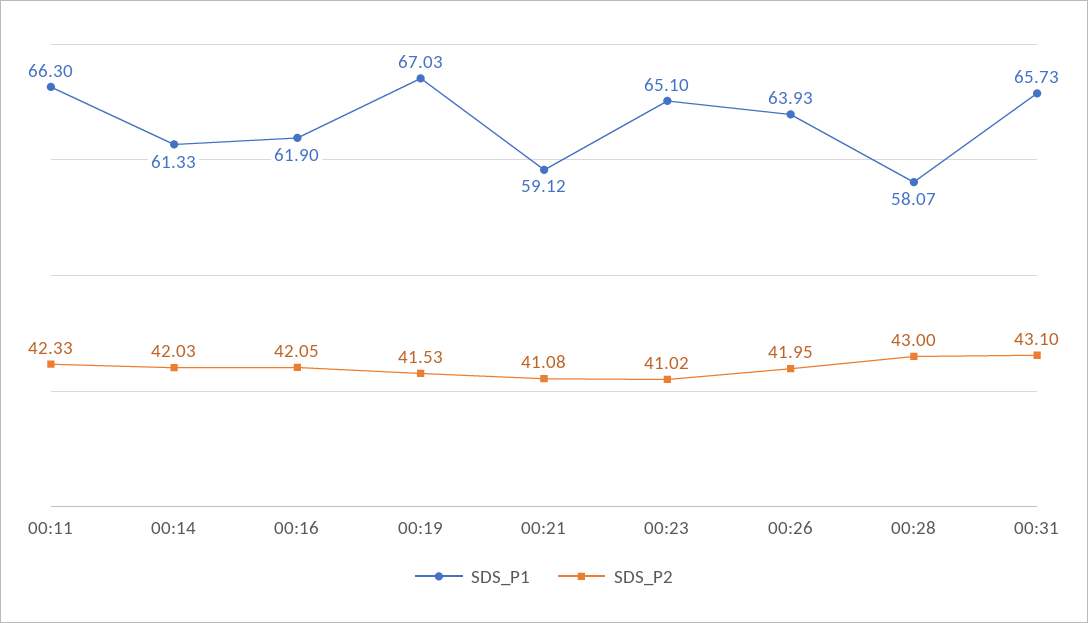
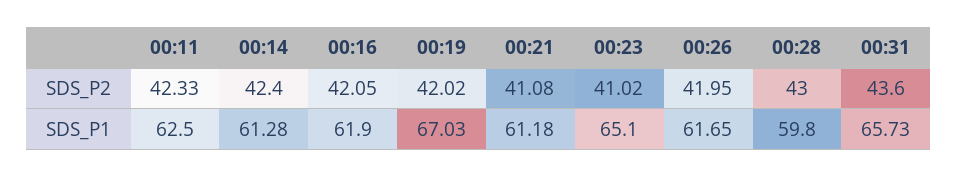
SDS_P1, 00:11: 66.3 -> 62.5
SDS_P1, 00:14: 61.33 -> 61.28
SDS_P2, 00:14: 42.03 -> 42.4
SDS_P2, 00:19: 41.53 -> 42.02
SDS_P1, 00:21: 59.12 -> 61.18
SDS_P1, 00:26: 63.93 -> 61.65
SDS_P1, 00:28: 58.07 -> 59.8
SDS_P2, 00:31: 43.1 -> 43.6

